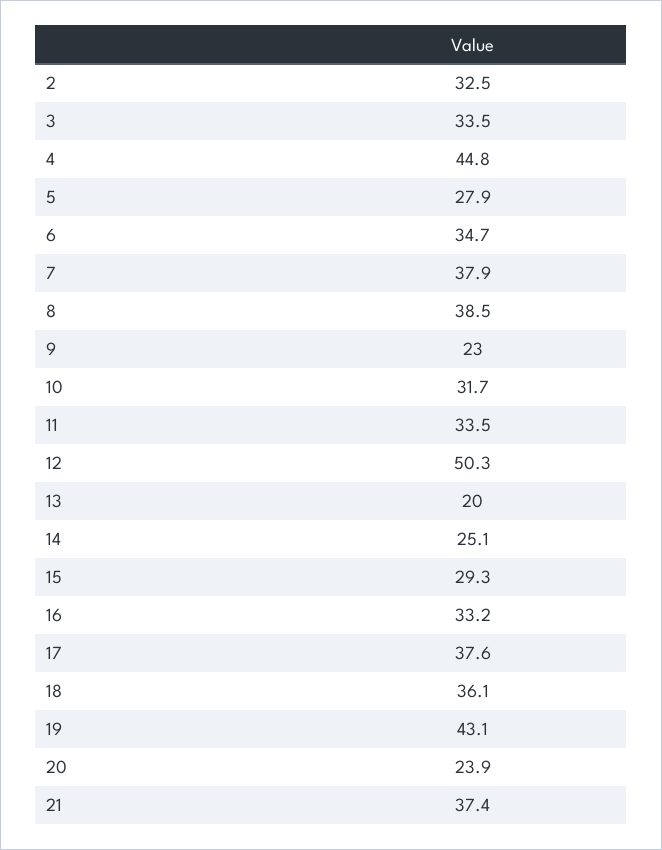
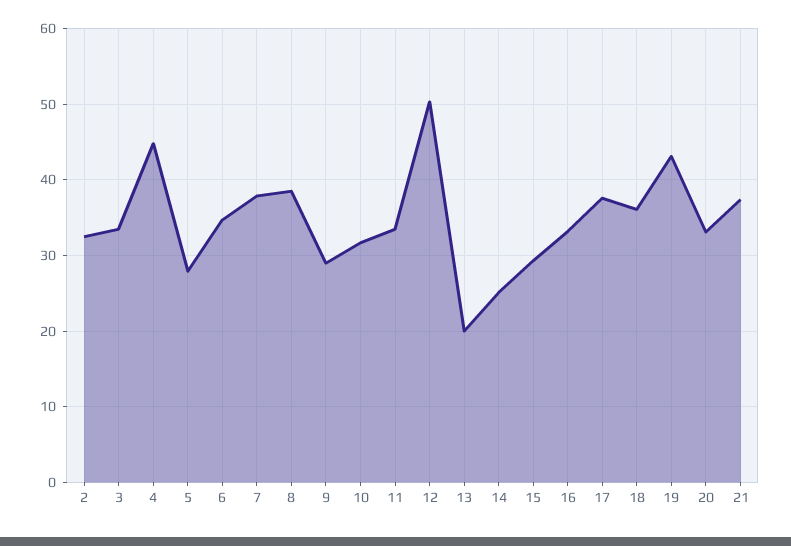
9: 23 -> 29
20: 23.9 -> 33

